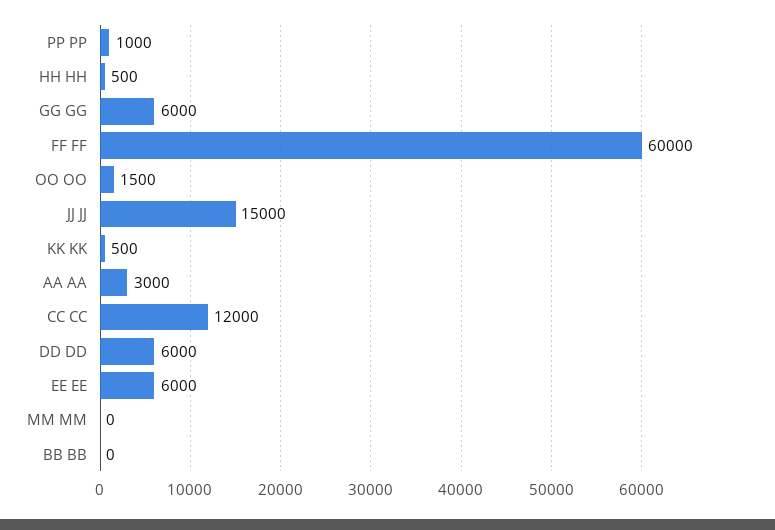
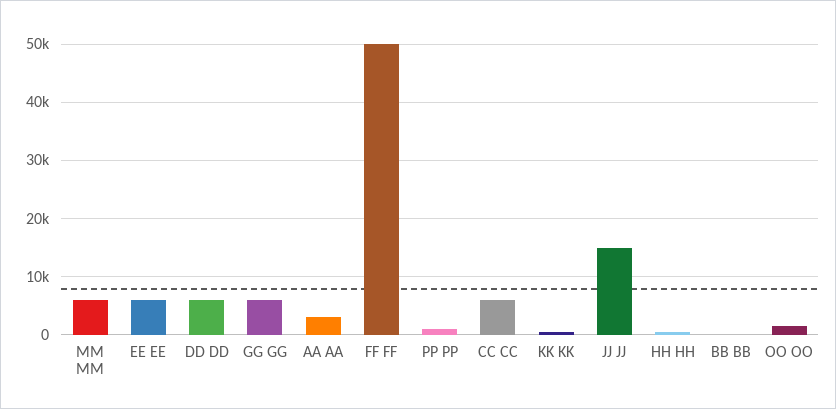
FF FF: 60000 -> 50000
CC CC: 12000 -> 6000
MM MM: 0 -> 6000

